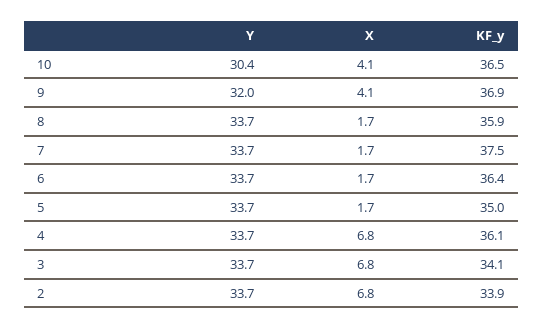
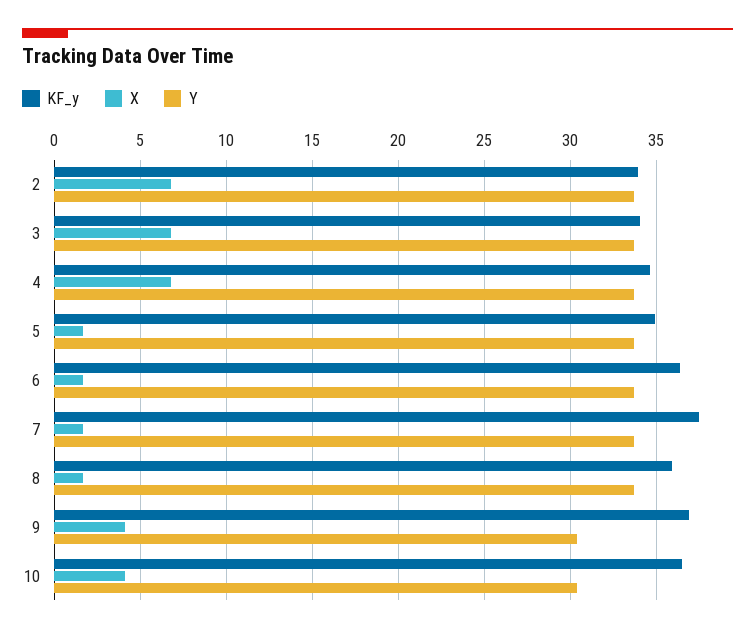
Y, 9: 32 -> 30.5
KF_y, 4: 36.1 -> 34.5

